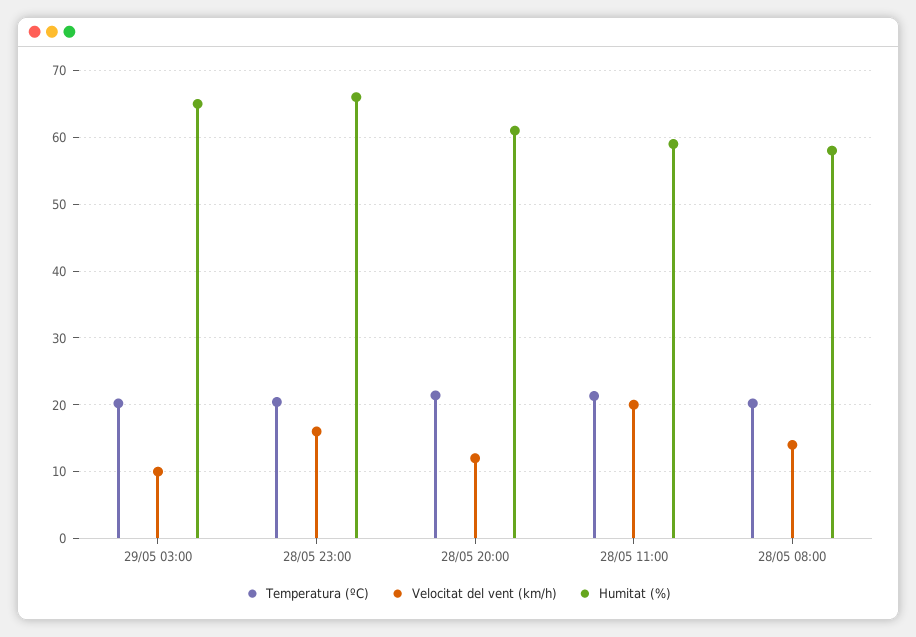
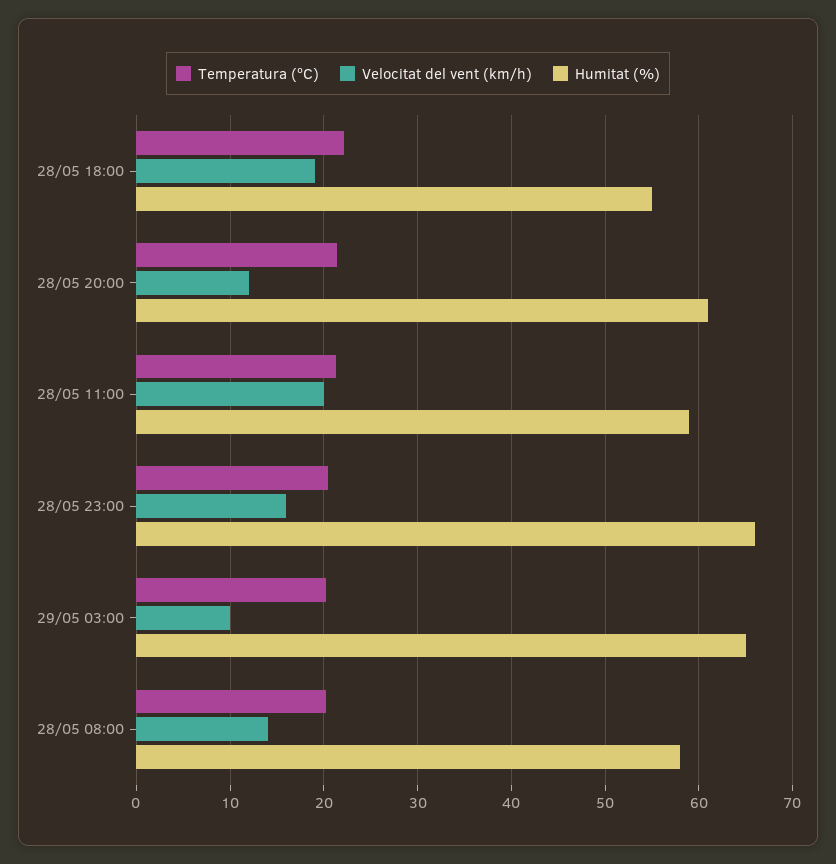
Temperatura (ºC), 28/05 18:00: none -> 22
Velocitat del vent (km/h), 28/05 18:00: none -> 19
Humitat (%), 28/05 18:00: none -> 55

